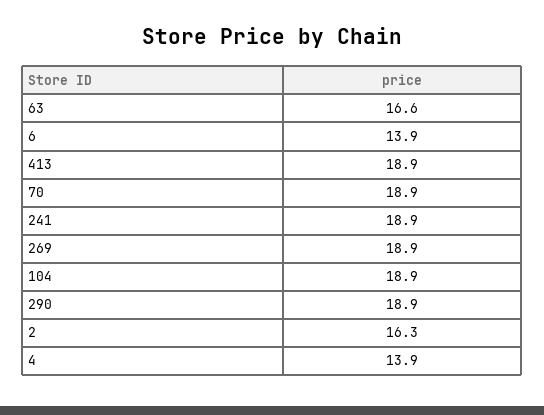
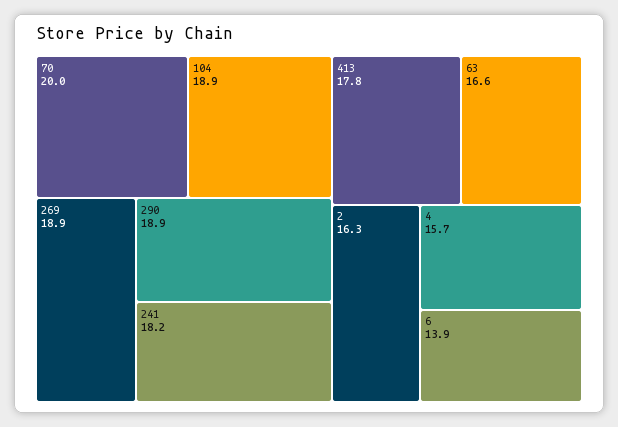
413: 18.9 -> 17.8
70: 18.9 -> 20
241: 18.9 -> 18.2
4: 13.9 -> 15.7

